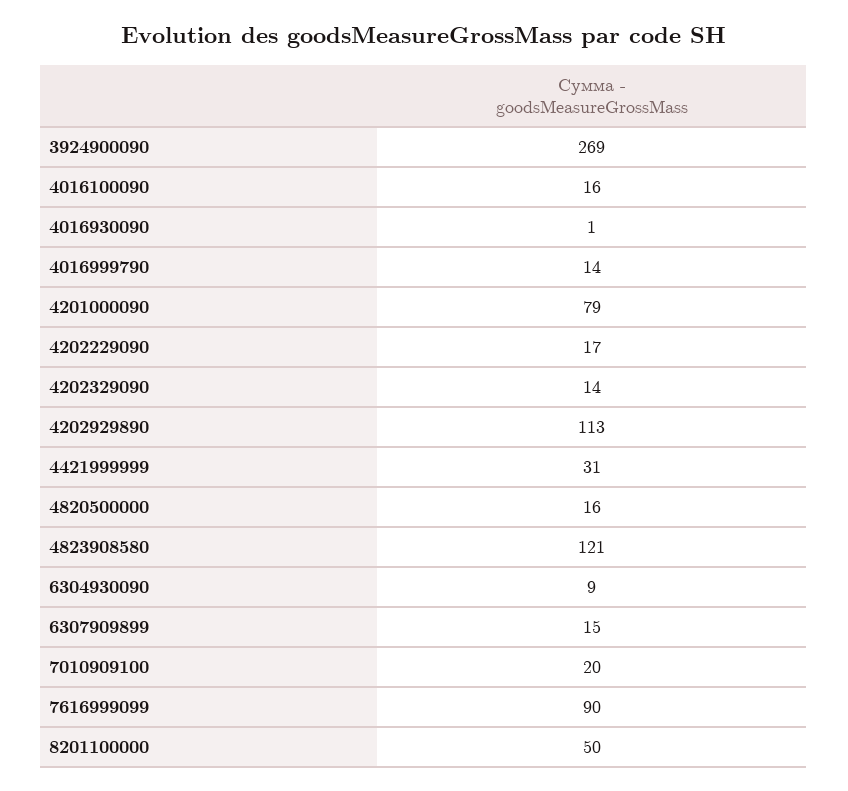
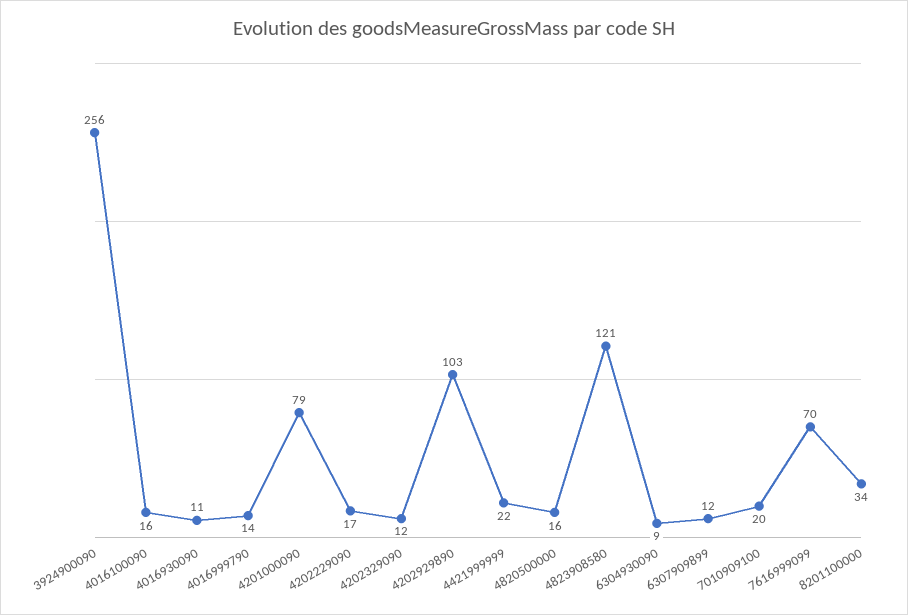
3924900090: 269 -> 256
4016930090: 1 -> 11
4202329090: 14 -> 12
4202929890: 113 -> 103
4421999999: 31 -> 22
6307909899: 15 -> 12
7616999099: 90 -> 70
8201100000: 50 -> 34

